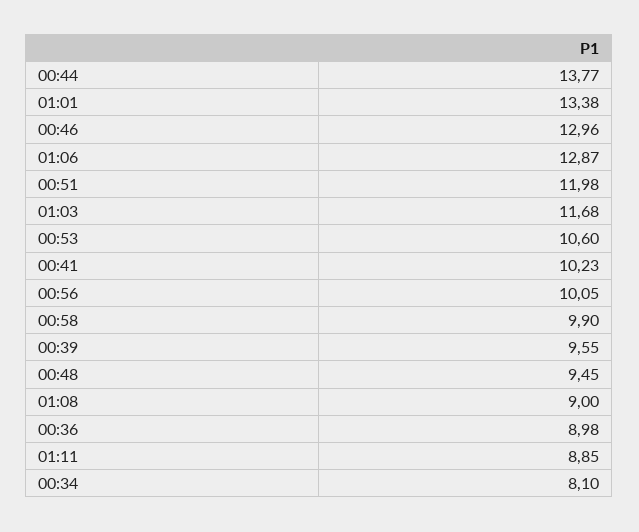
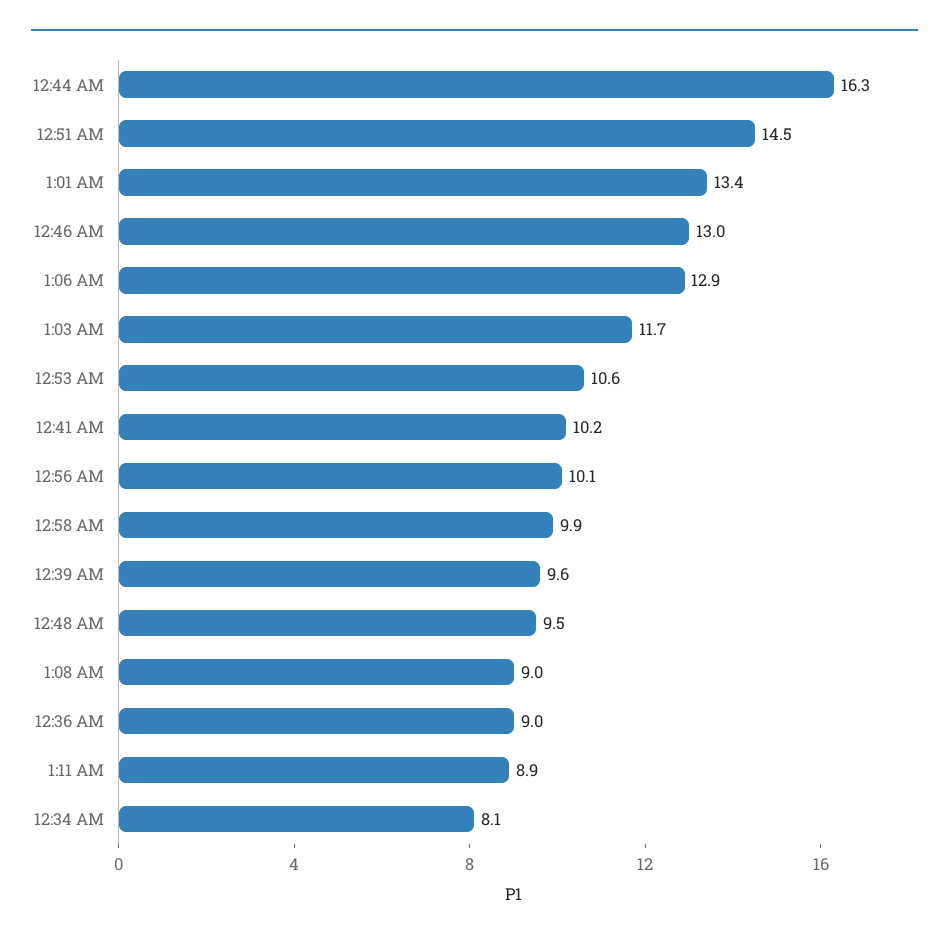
00:44: 13.77 -> 16.3
00:51: 11.98 -> 14.5

